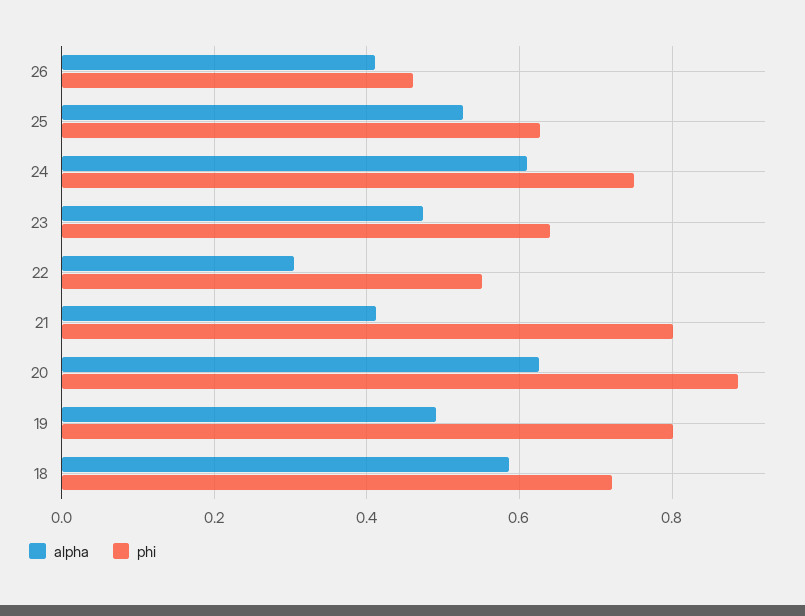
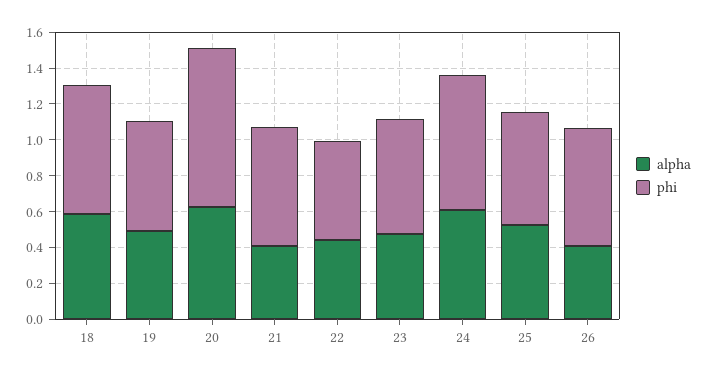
phi, 26: 0.46 -> 0.65
alpha, 22: 0.3 -> 0.45
phi, 21: 0.8 -> 0.65
phi, 19: 0.8 -> 0.6

